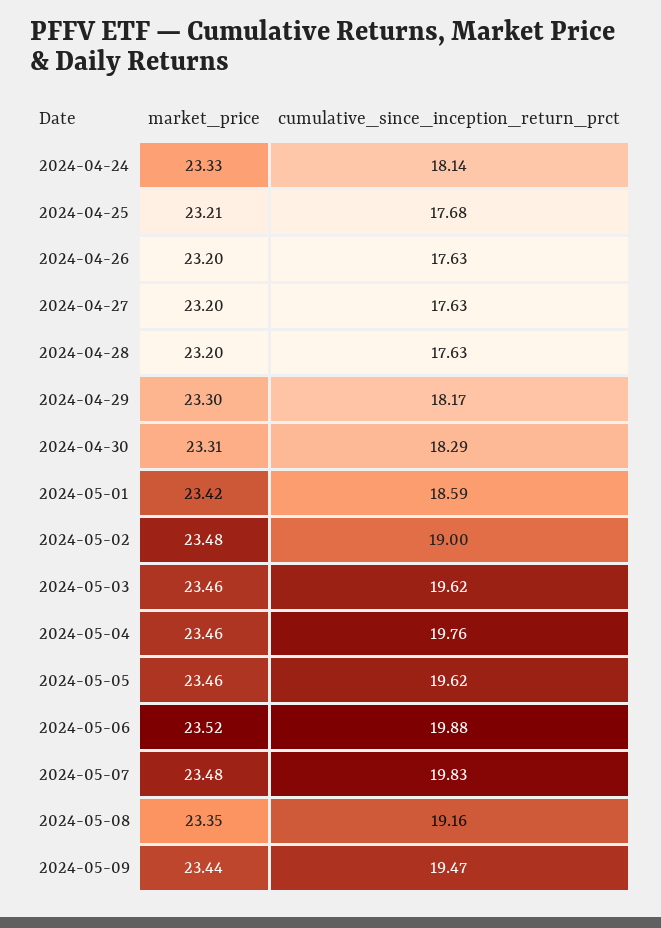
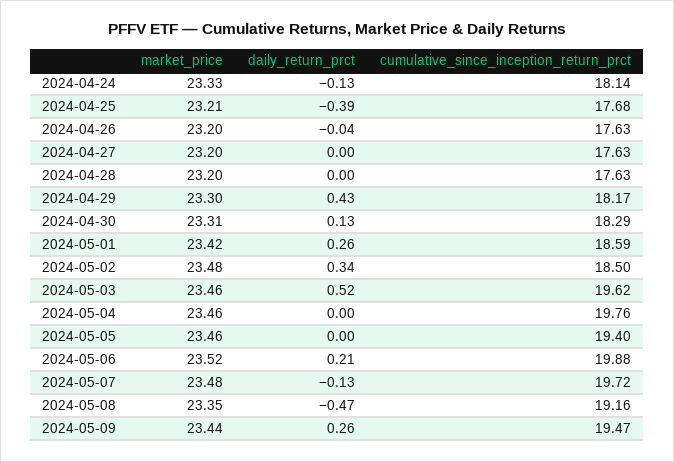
cumulative_since_inception_return_prct, 2024-05-02: 19 -> 18.5
cumulative_since_inception_return_prct, 2024-05-05: 19.62 -> 19.4
cumulative_since_inception_return_prct, 2024-05-07: 19.83 -> 19.72
daily_return_prct, 2024-04-24: none -> -0.13
daily_return_prct, 2024-04-25: none -> -0.39
daily_return_prct, 2024-04-26: none -> -0.04
daily_return_prct, 2024-04-27: none -> 0
daily_return_prct, 2024-04-28: none -> 0
daily_return_prct, 2024-04-29: none -> 0.43
daily_return_prct, 2024-04-30: none -> 0.13
daily_return_prct, 2024-05-01: none -> 0.26
daily_return_prct, 2024-05-02: none -> 0.34
daily_return_prct, 2024-05-03: none -> 0.52
daily_return_prct, 2024-05-04: none -> 0
daily_return_prct, 2024-05-05: none -> 0
daily_return_prct, 2024-05-06: none -> 0.21
daily_return_prct, 2024-05-07: none -> -0.13
daily_return_prct, 2024-05-08: none -> -0.47
daily_return_prct, 2024-05-09: none -> 0.26

